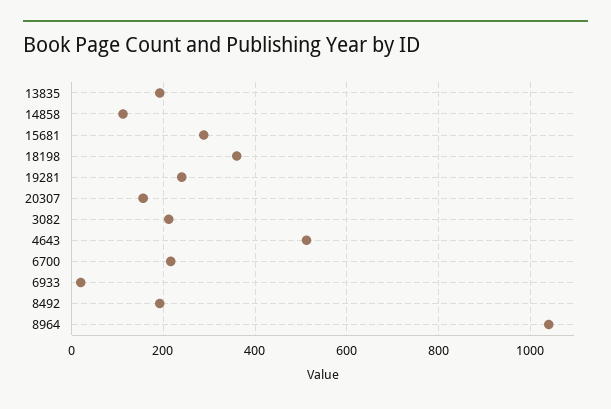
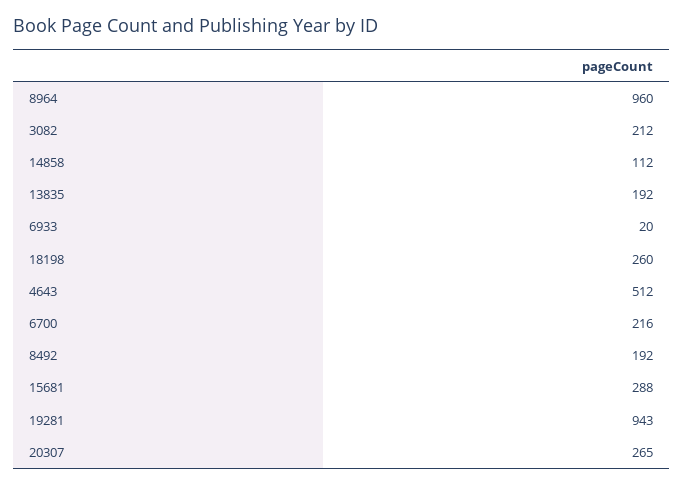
18198: 360 -> 260
19281: 240 -> 943
20307: 160 -> 265
8964: 1040 -> 960

